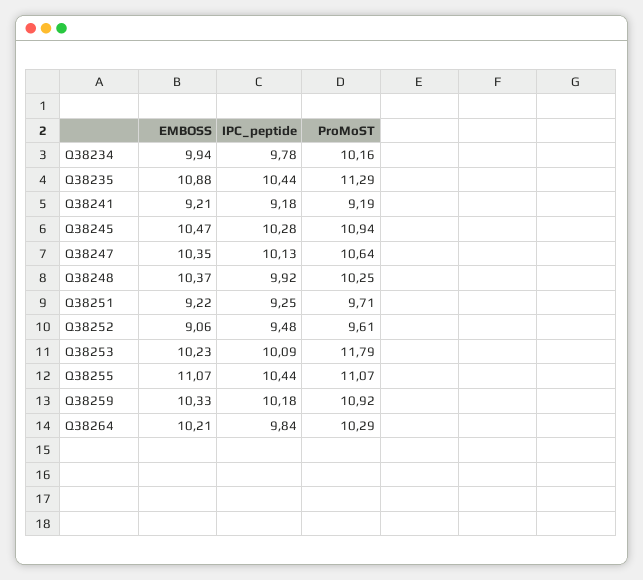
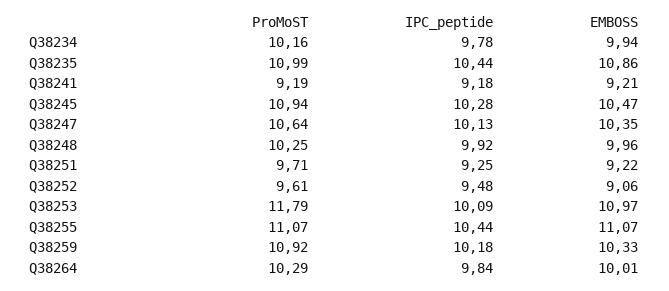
EMBOSS, Q38235: 10.88 -> 10.86
ProMoST, Q38235: 11.29 -> 10.99
EMBOSS, Q38248: 10.37 -> 9.96
EMBOSS, Q38253: 10.23 -> 10.97
EMBOSS, Q38264: 10.21 -> 10.01

